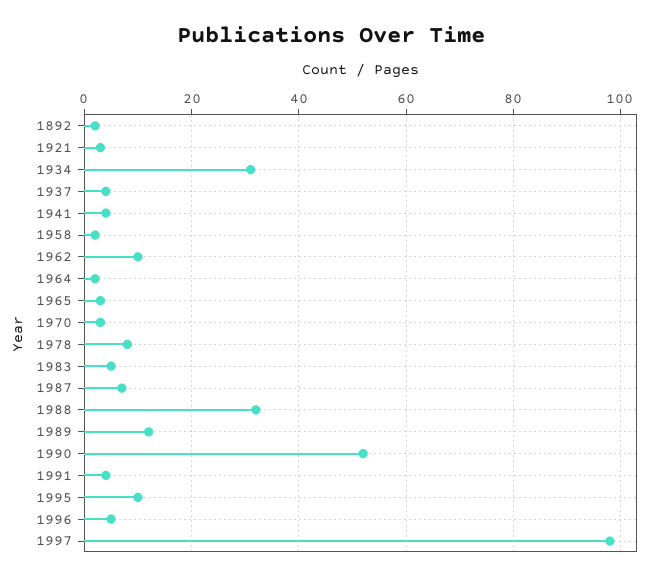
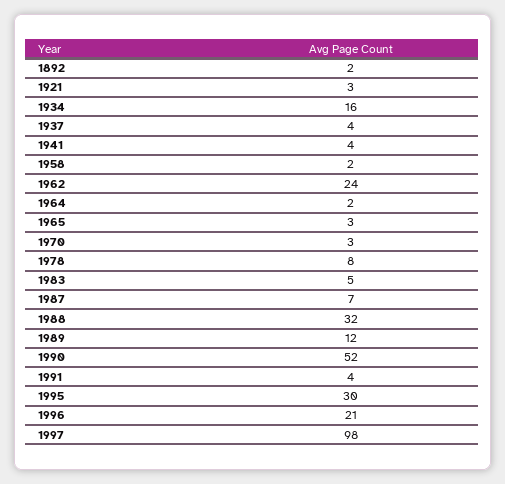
1934: 30 -> 16
1962: 10 -> 24
1995: 10 -> 30
1996: 5 -> 21

